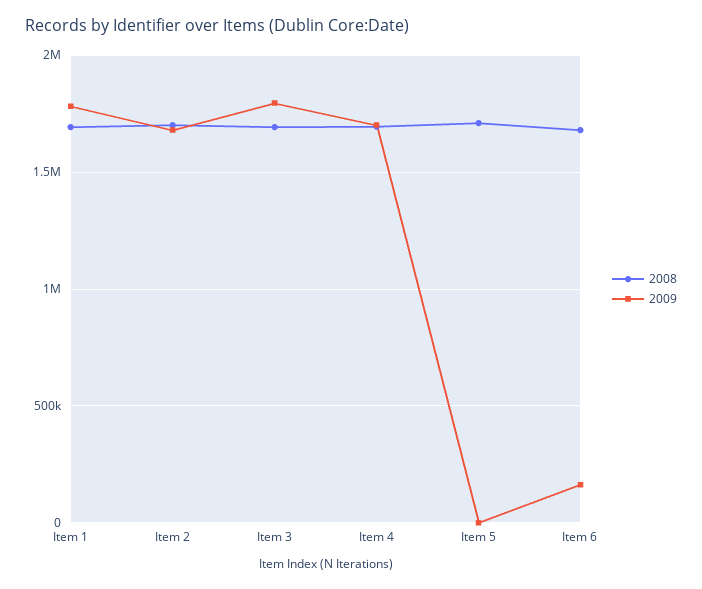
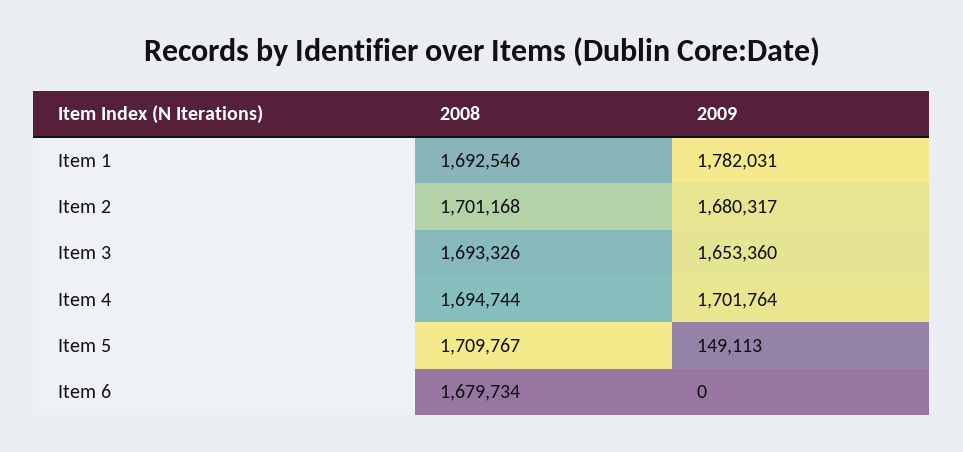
2009, Item 3: 1800000 -> 1653360
2009, Item 5: 0 -> 149113
2009, Item 6: 150000 -> 0

